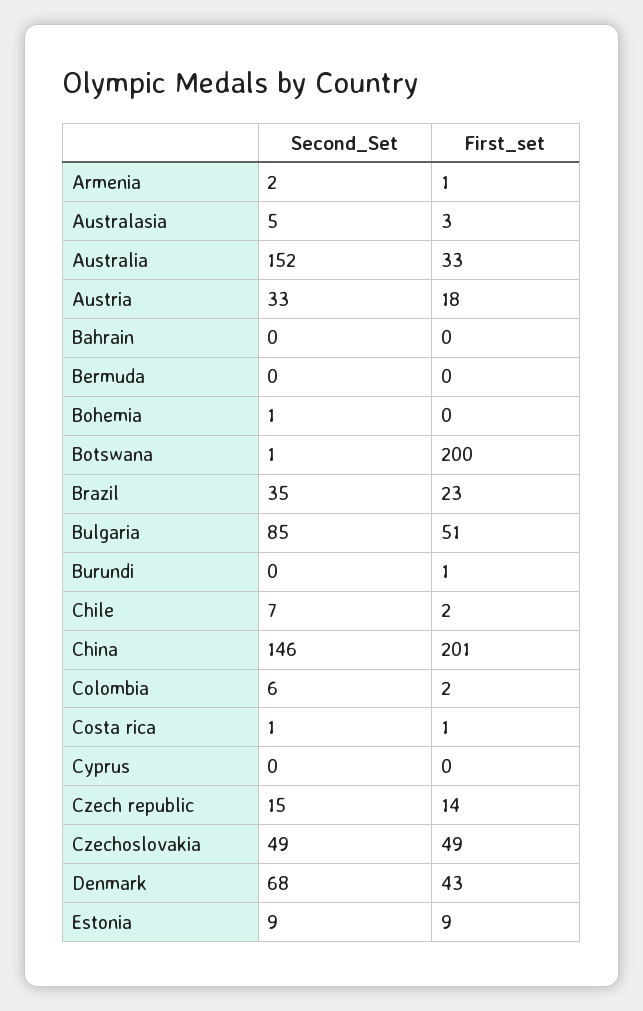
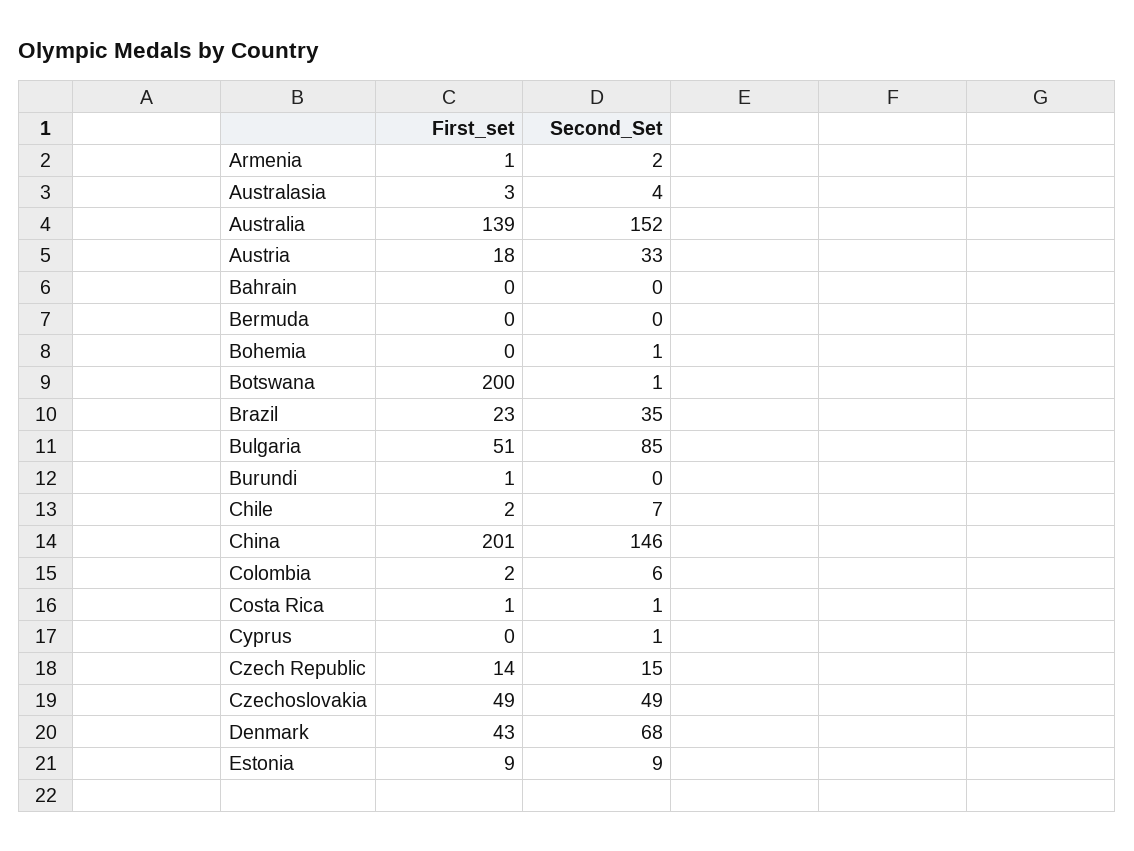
Second_Set, Australasia: 5 -> 4
First_set, Australia: 33 -> 139
Second_Set, Cyprus: 0 -> 1

